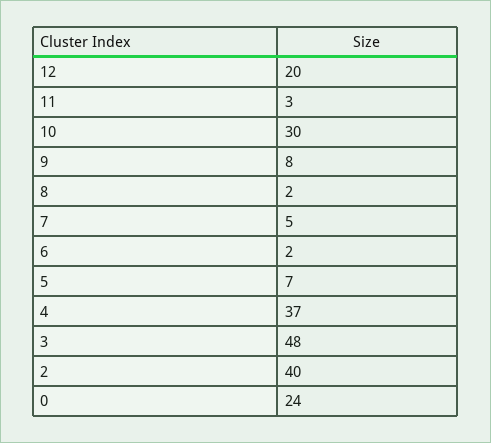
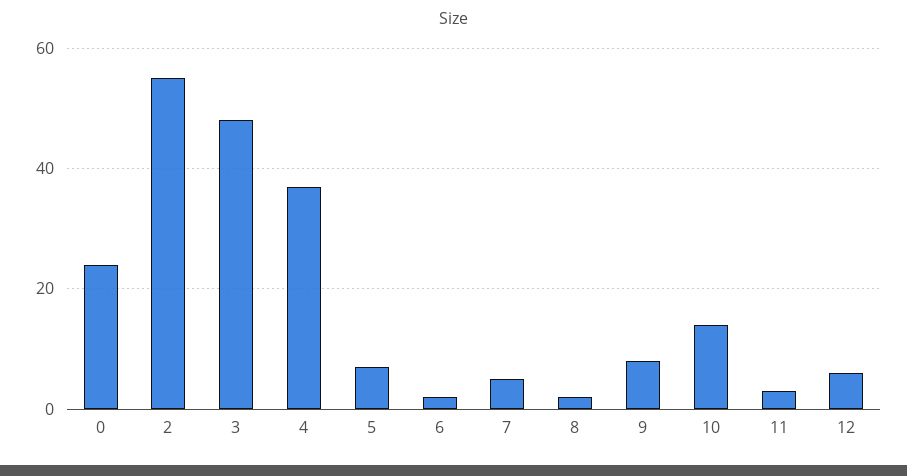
12: 20 -> 5
10: 30 -> 15
2: 40 -> 55

